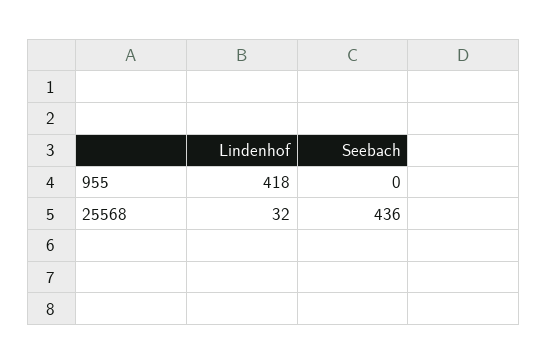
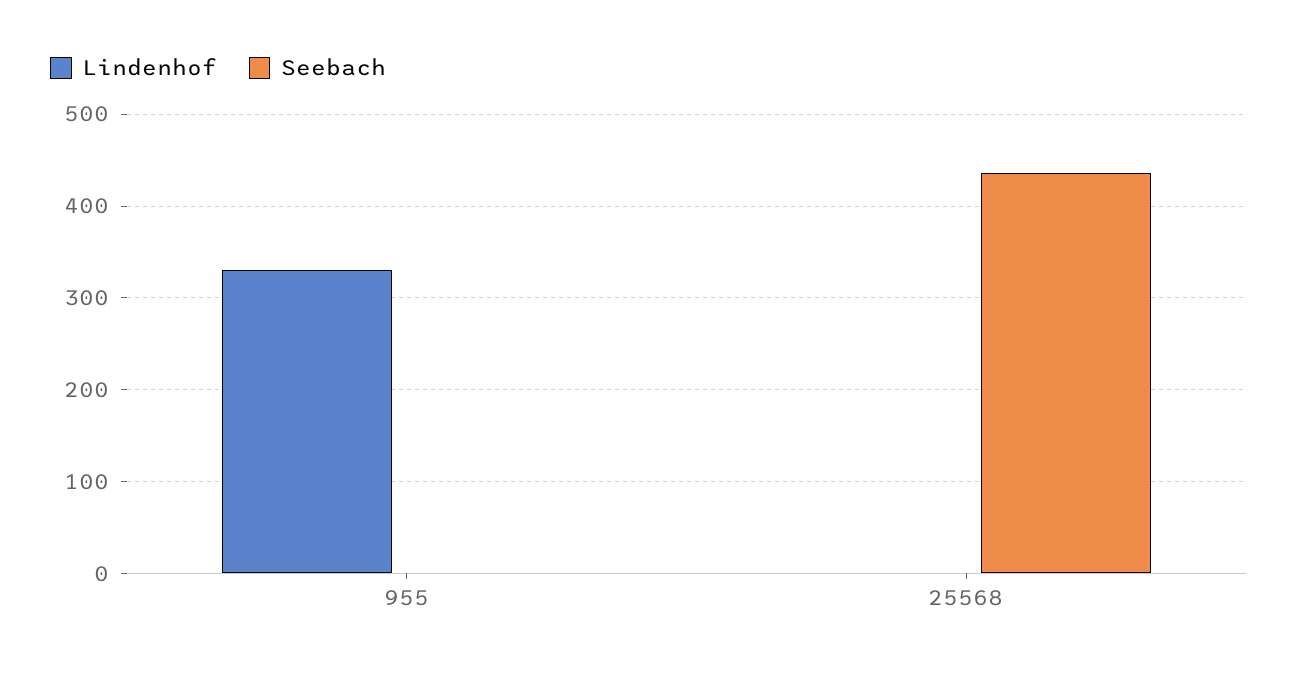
Lindenhof, 955: 418 -> 330
Lindenhof, 25568: 32 -> 0

